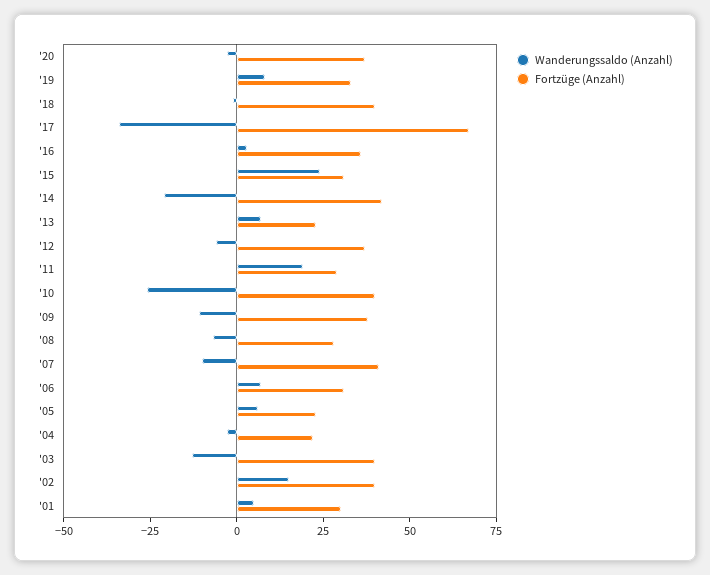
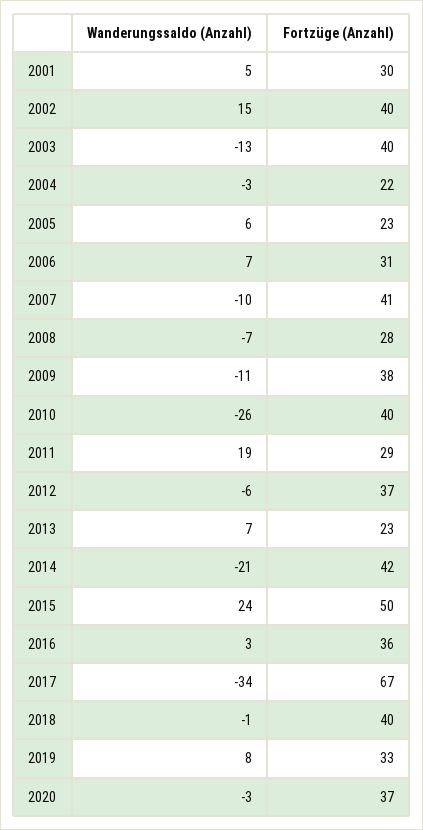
Fortzüge (Anzahl), '15: 30 -> 50

